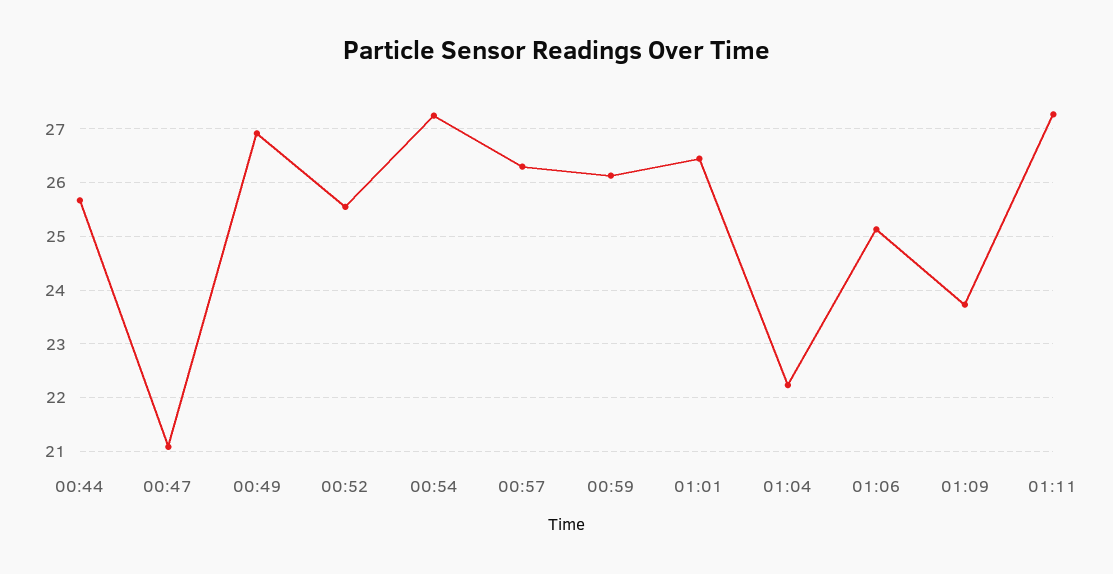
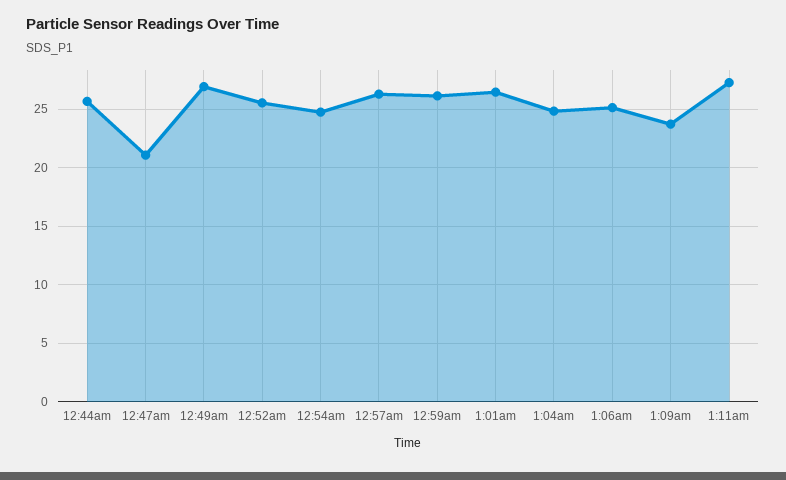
00:54: 27.2 -> 25
01:04: 22.2 -> 25

